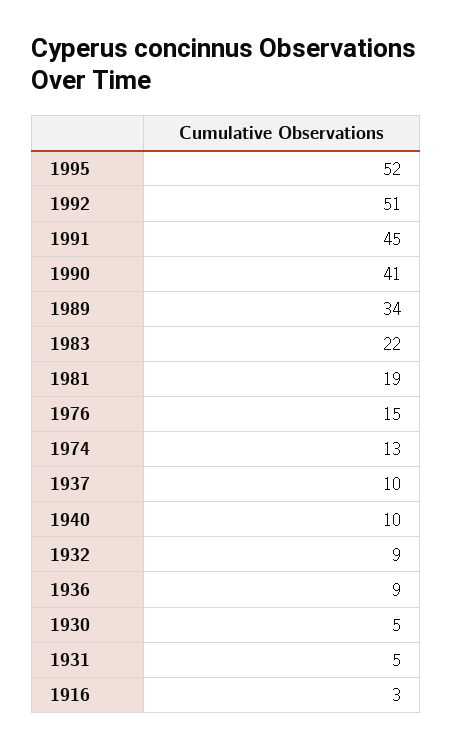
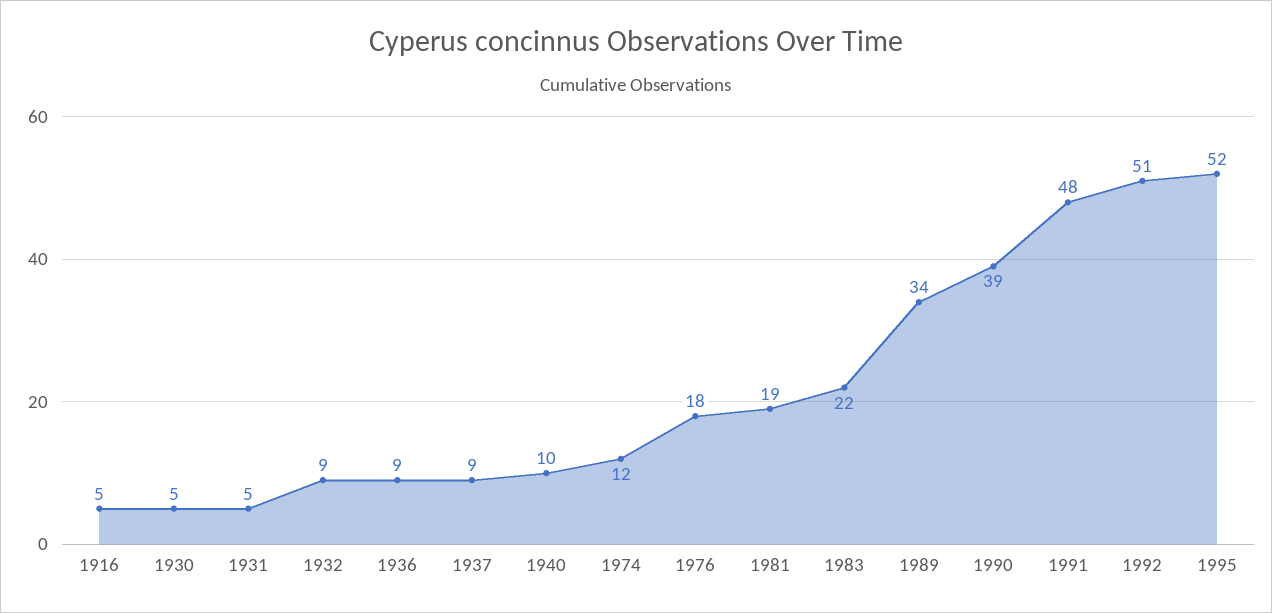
1991: 45 -> 48
1990: 41 -> 39
1976: 15 -> 18
1974: 13 -> 12
1937: 10 -> 9
1916: 3 -> 5

